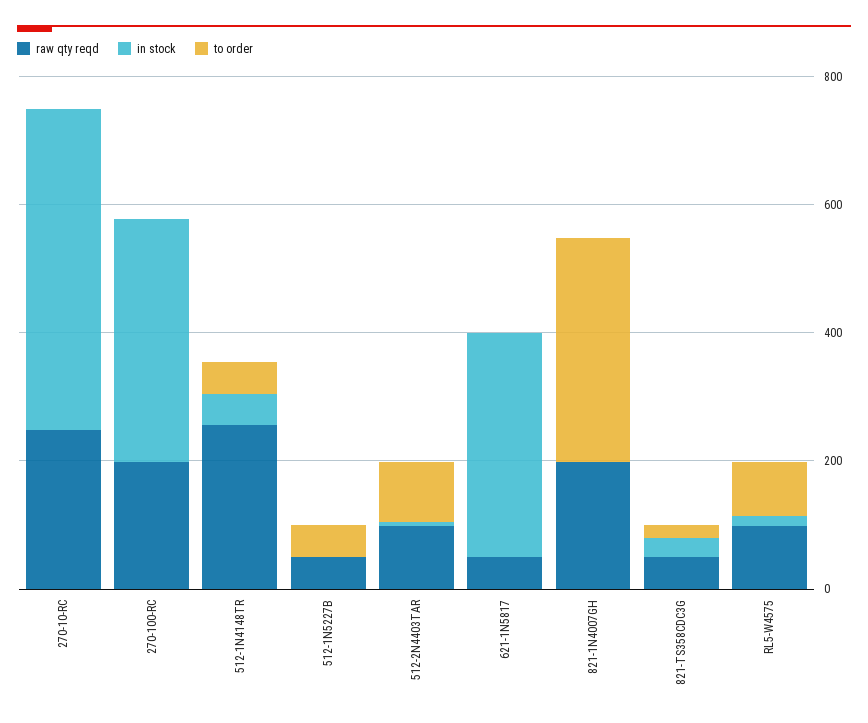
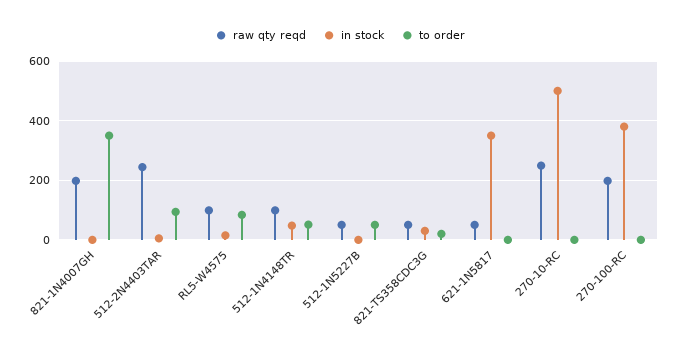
raw qty reqd, 512-1N4148TR: 250 -> 100
raw qty reqd, 512-2N4403TAR: 100 -> 250

